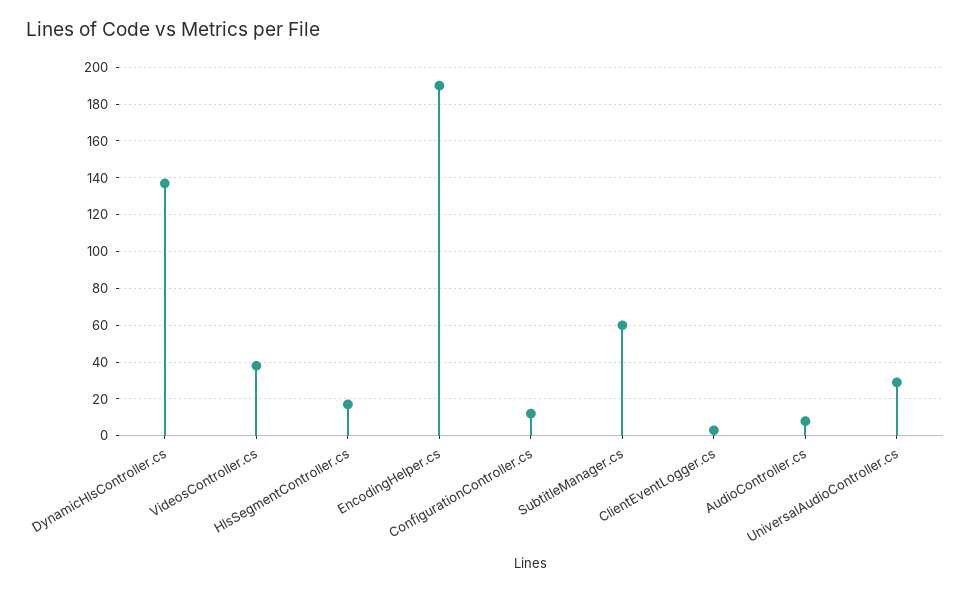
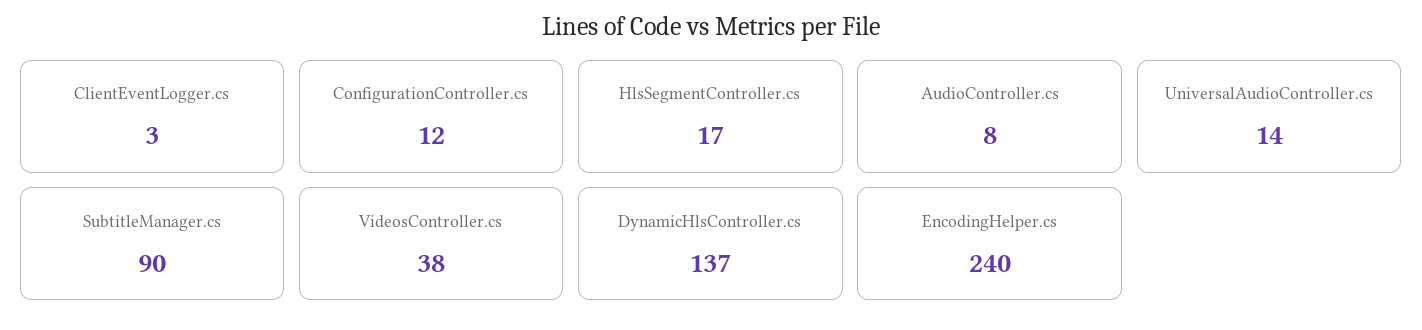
EncodingHelper.cs: 190 -> 240
SubtitleManager.cs: 60 -> 90
UniversalAudioController.cs: 30 -> 14

